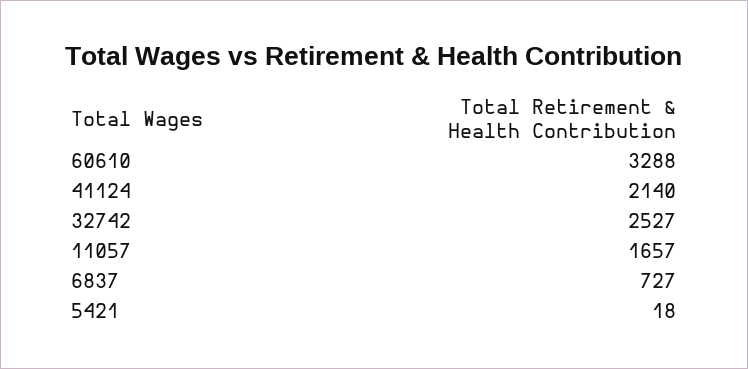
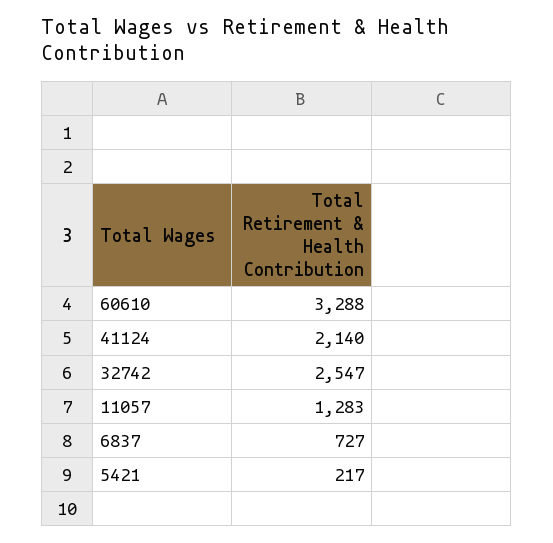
32742: 2527 -> 2547
11057: 1657 -> 1283
5421: 18 -> 217

